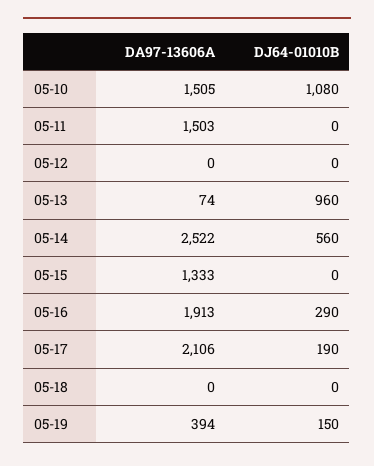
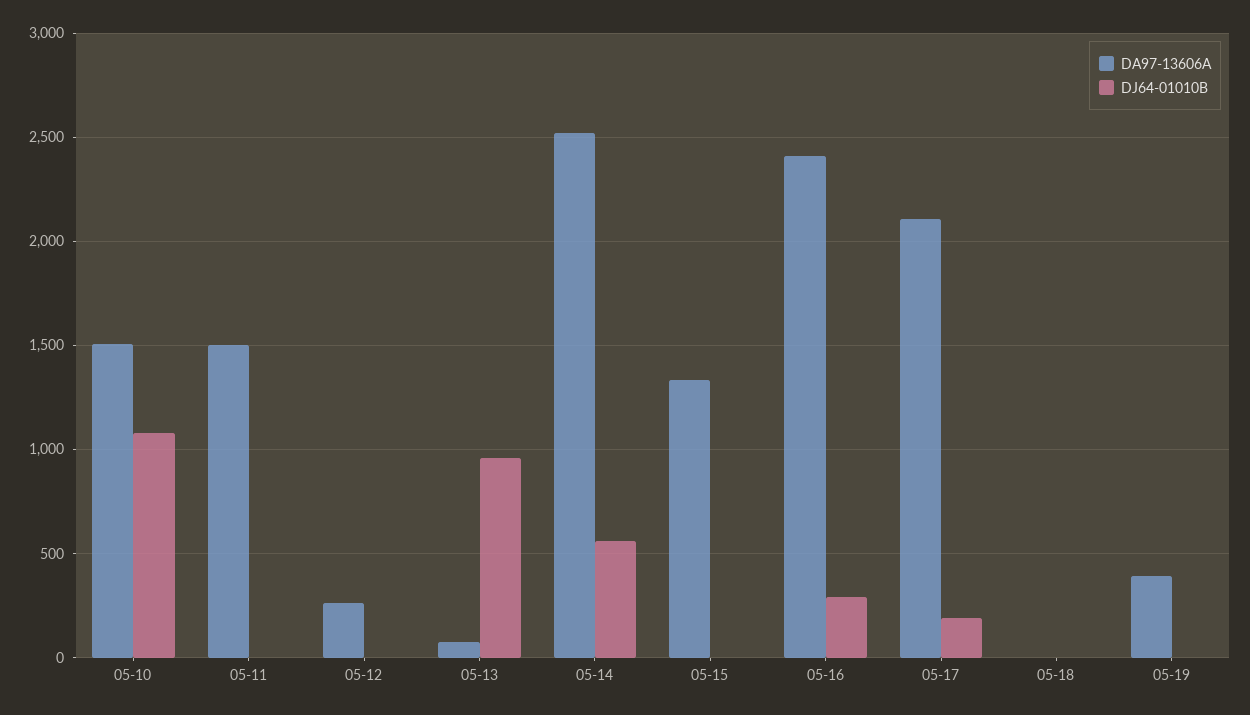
DA97-13606A, 05-12: 0 -> 250
DA97-13606A, 05-16: 1913 -> 2400
DJ64-01010B, 05-19: 150 -> 0

